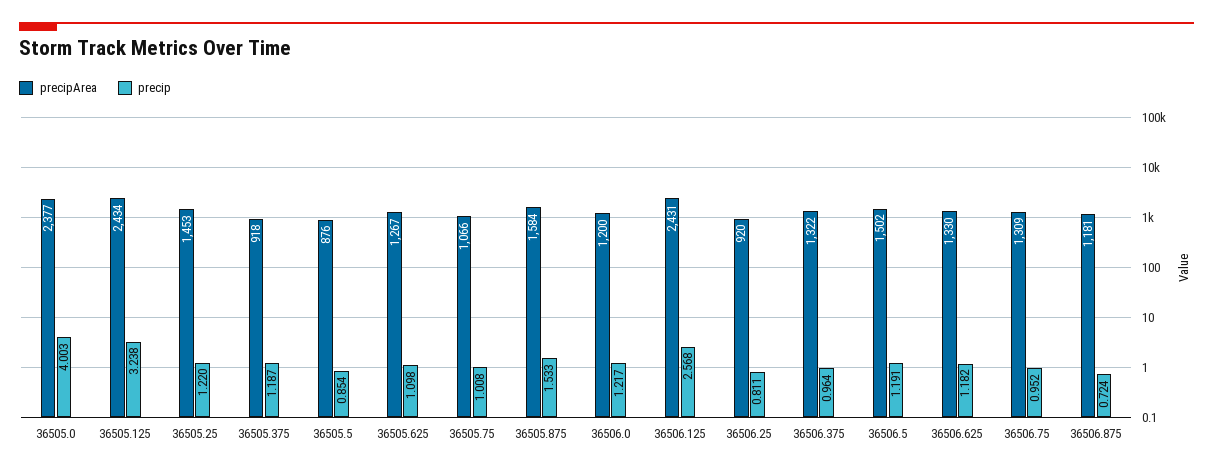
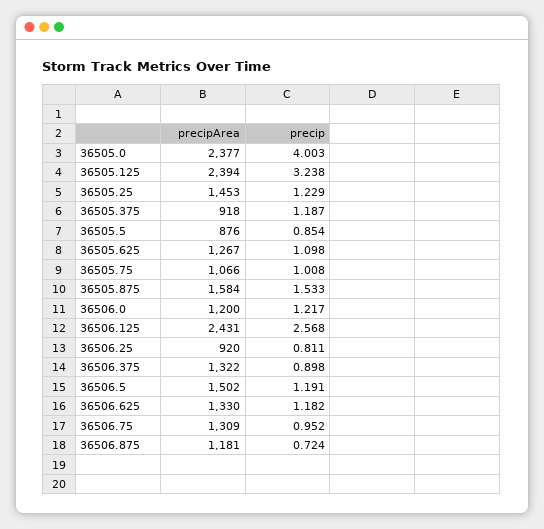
precipArea, 36505.125: 2434 -> 2394
precip, 36505.25: 1.22 -> 1.229
precip, 36506.375: 0.964 -> 0.898

